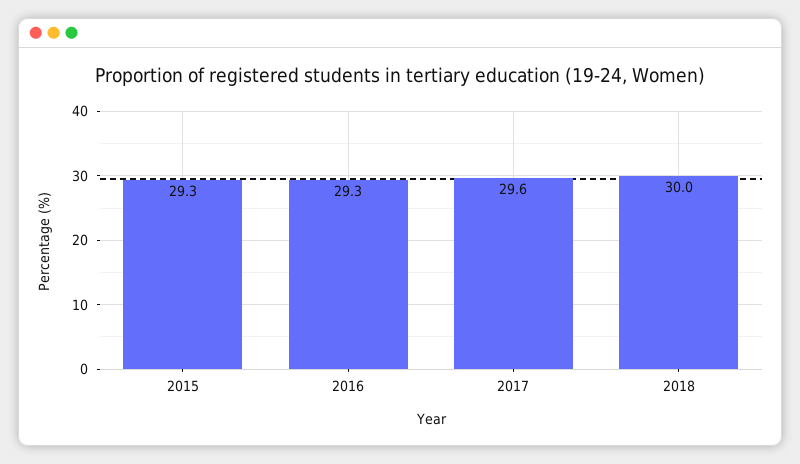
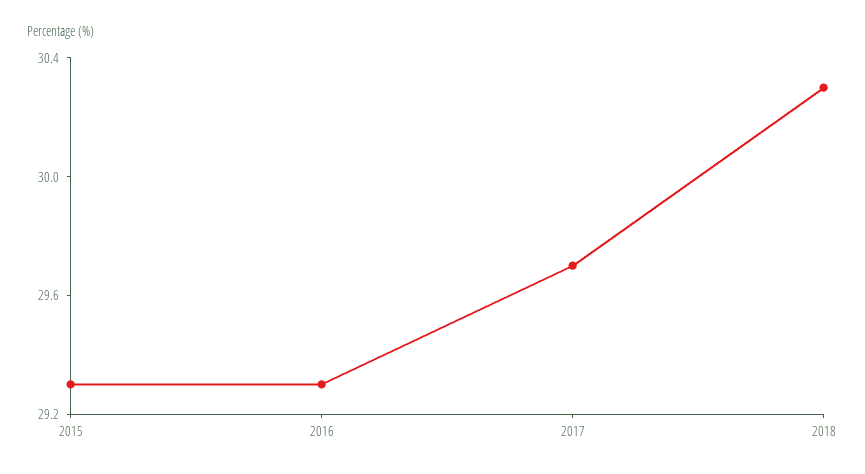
2017: 29.6 -> 29.7
2018: 30 -> 30.3

